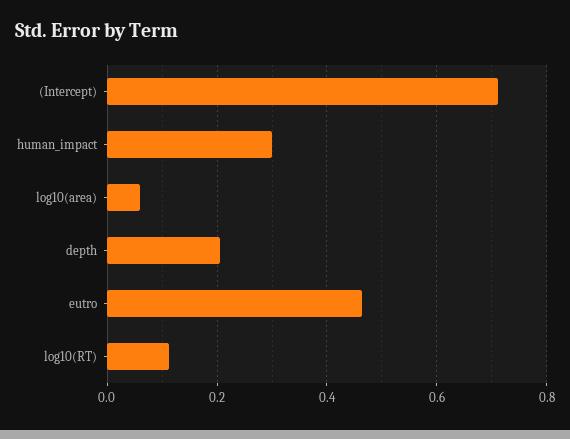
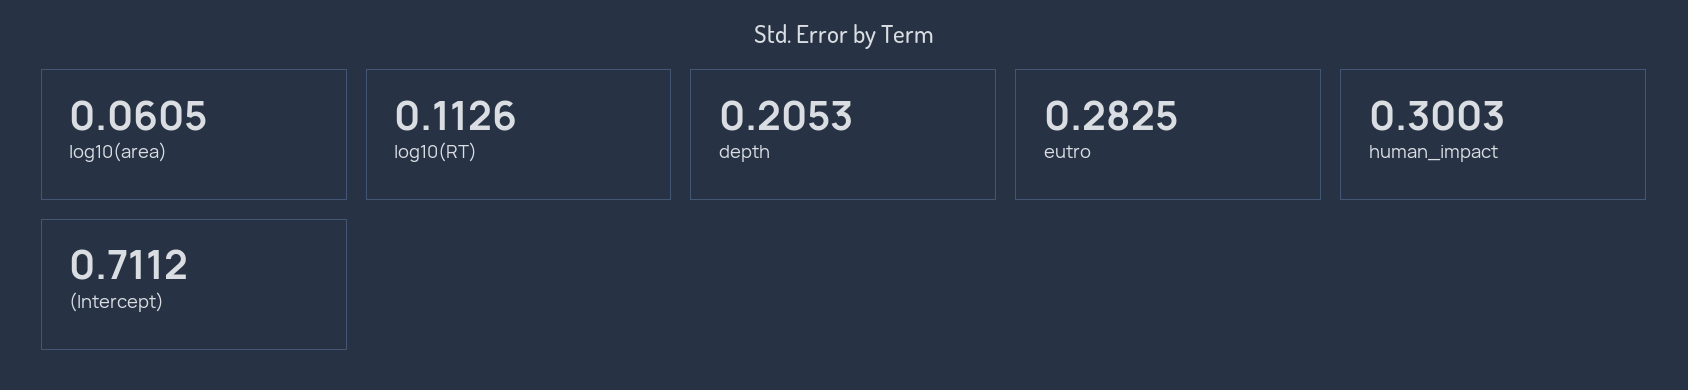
eutro: 0.46 -> 0.2825

